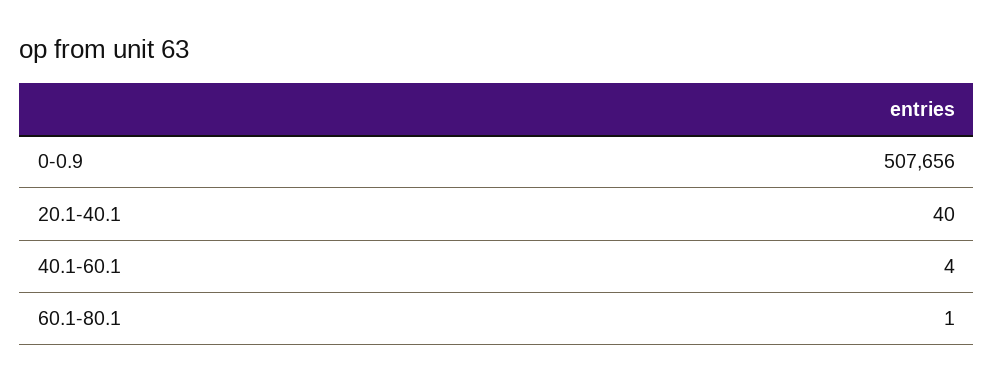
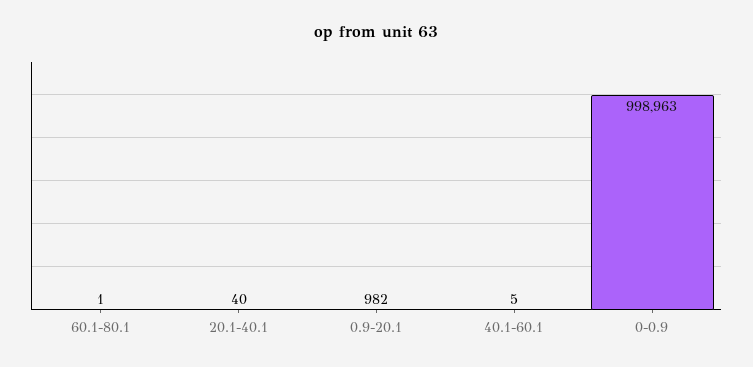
0-0.9: 507656 -> 998963
40.1-60.1: 4 -> 5
0.9-20.1: none -> 982

